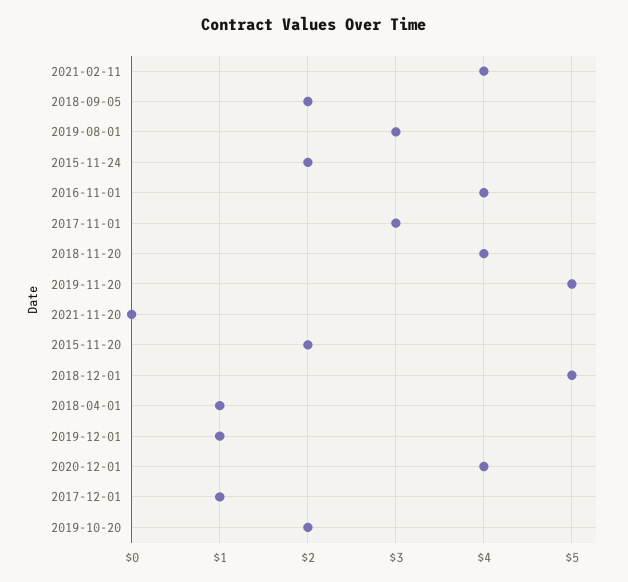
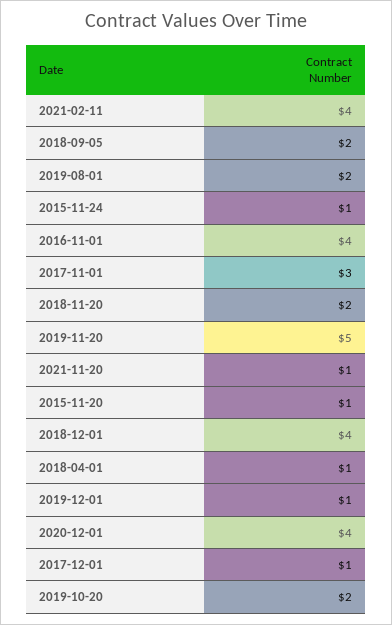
2019-08-01: 3 -> 2
2015-11-24: 2 -> 1
2018-11-20: 4 -> 2
2021-11-20: 0 -> 1
2015-11-20: 2 -> 1
2018-12-01: 5 -> 4

